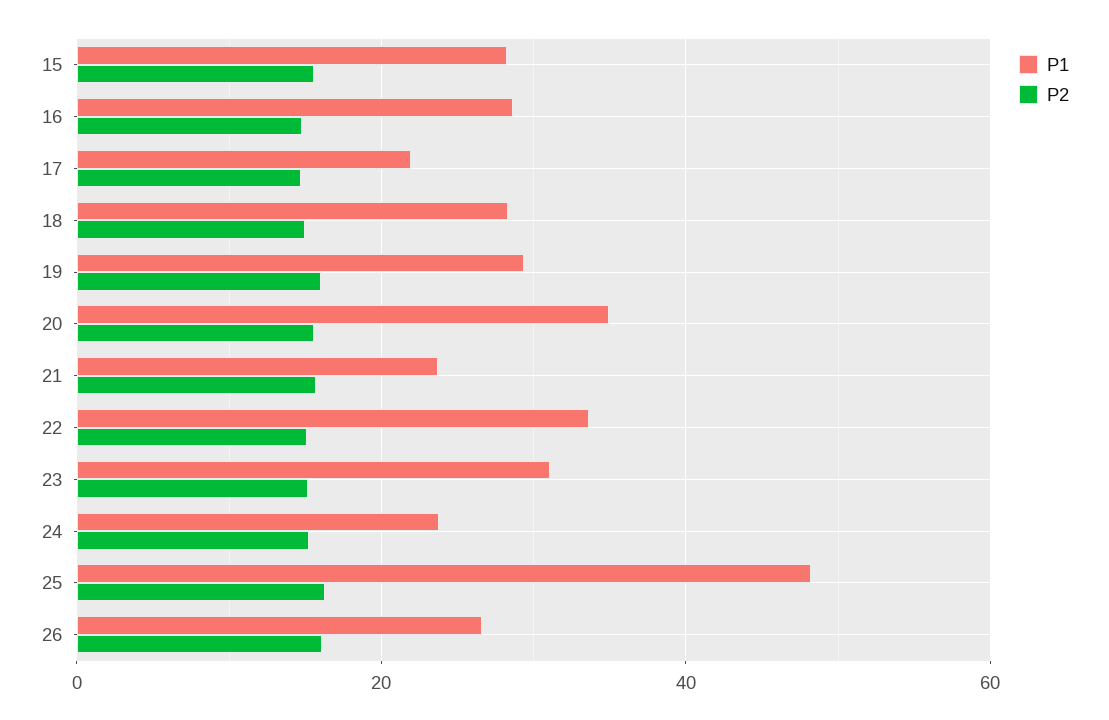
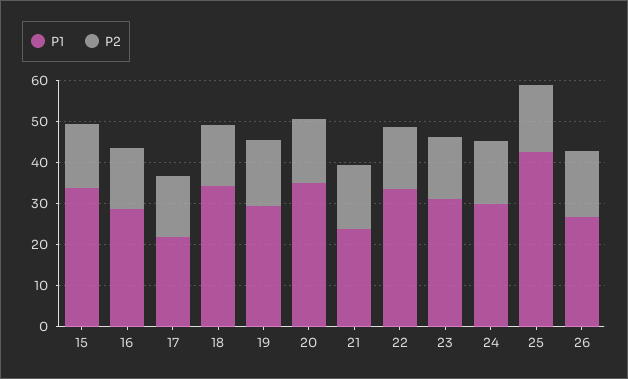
P1, 15: 28 -> 34
P1, 18: 28 -> 34
P1, 24: 24 -> 30
P1, 25: 48 -> 42

